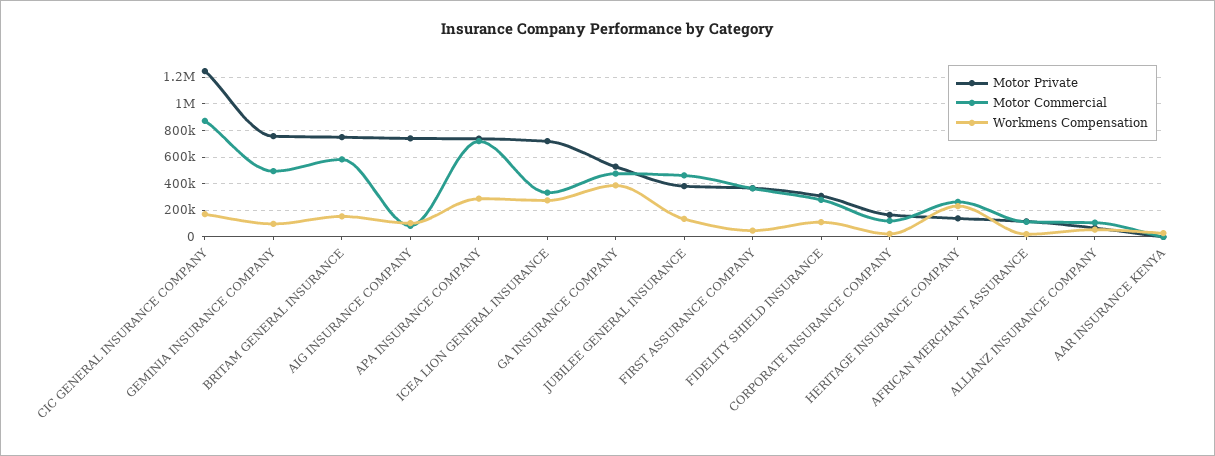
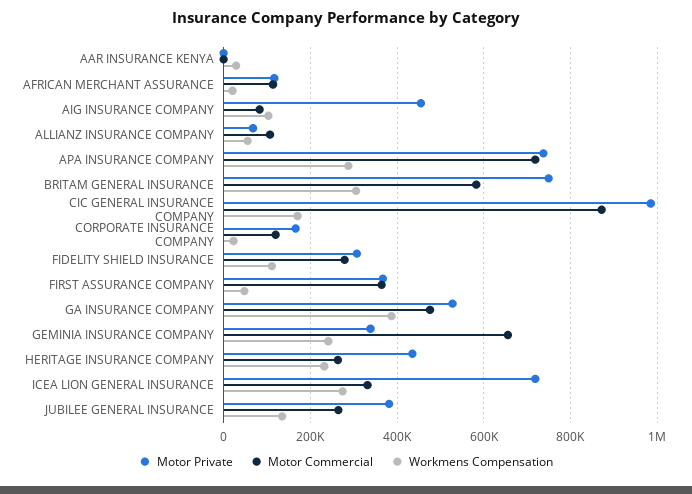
Motor Private, CIC GENERAL INSURANCE COMPANY: 1250000 -> 980000
Motor Private, GEMINIA INSURANCE COMPANY: 750000 -> 340000
Motor Commercial, GEMINIA INSURANCE COMPANY: 500000 -> 660000
Workmens Compensation, GEMINIA INSURANCE COMPANY: 100000 -> 240000
Workmens Compensation, BRITAM GENERAL INSURANCE: 150000 -> 300000
Motor Private, AIG INSURANCE COMPANY: 750000 -> 460000
Motor Commercial, JUBILEE GENERAL INSURANCE: 450000 -> 260000
Motor Private, HERITAGE INSURANCE COMPANY: 150000 -> 440000

